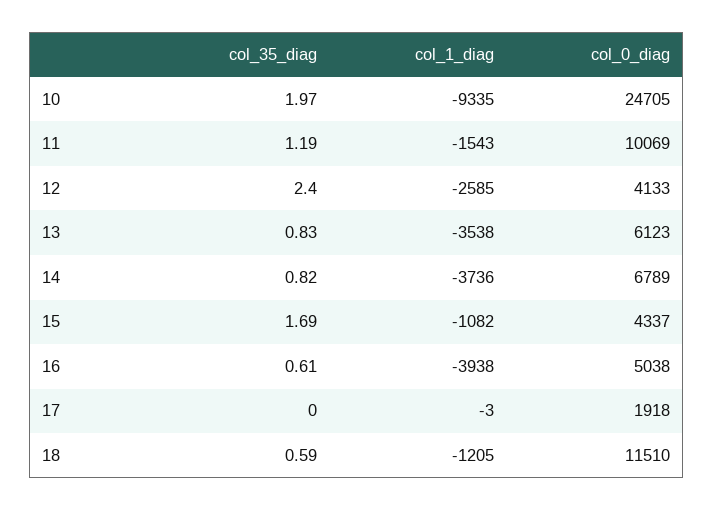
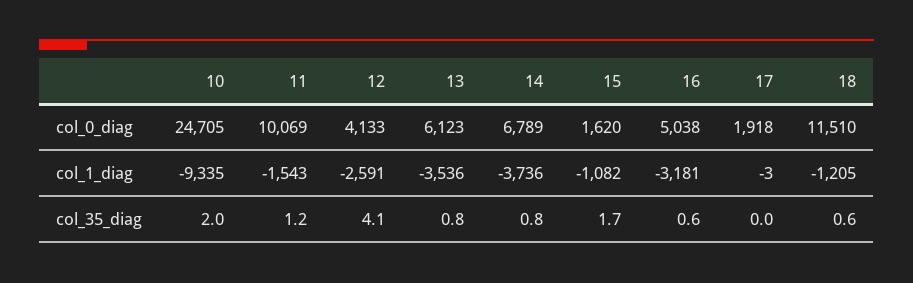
col_35_diag, 12: 2.4 -> 4.1
col_1_diag, 12: -2585 -> -2591
col_1_diag, 13: -3538 -> -3536
col_0_diag, 15: 4337 -> 1620
col_1_diag, 16: -3938 -> -3181

